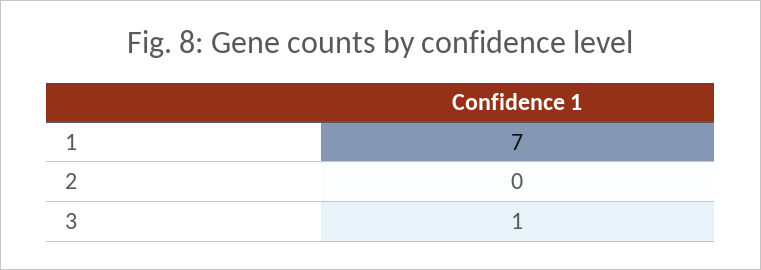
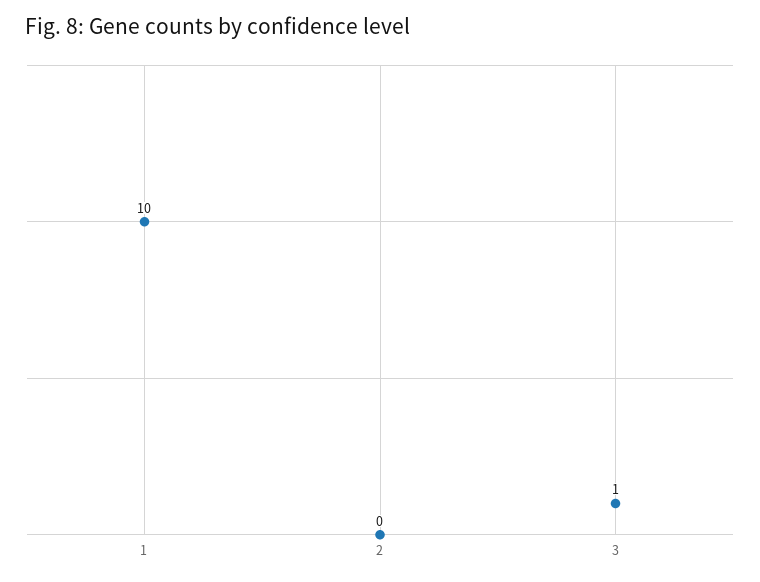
1: 7 -> 10

